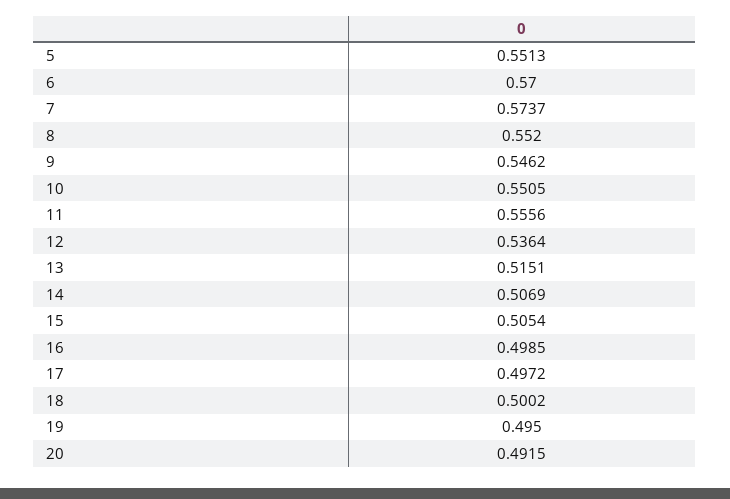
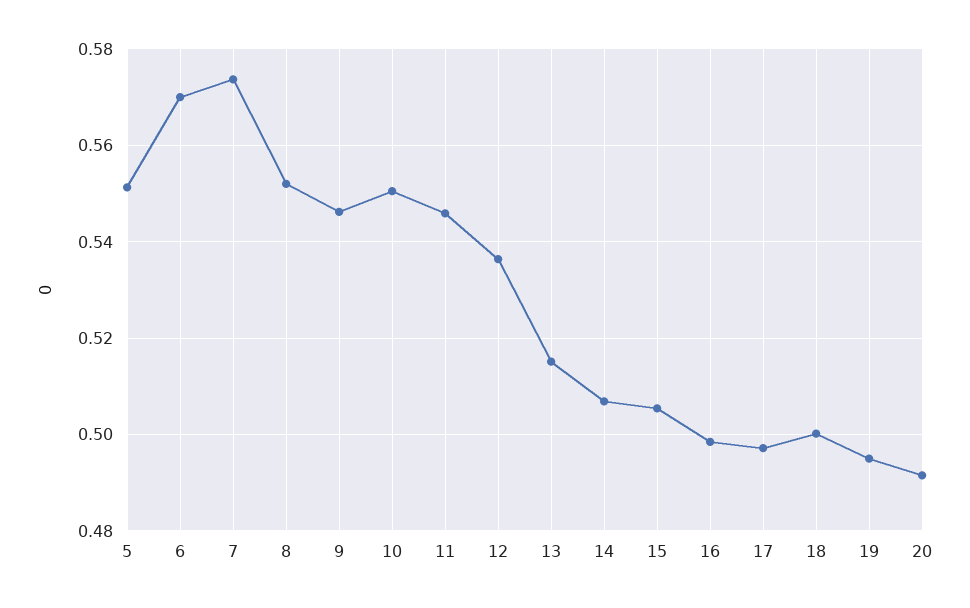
11: 0.5556 -> 0.546

